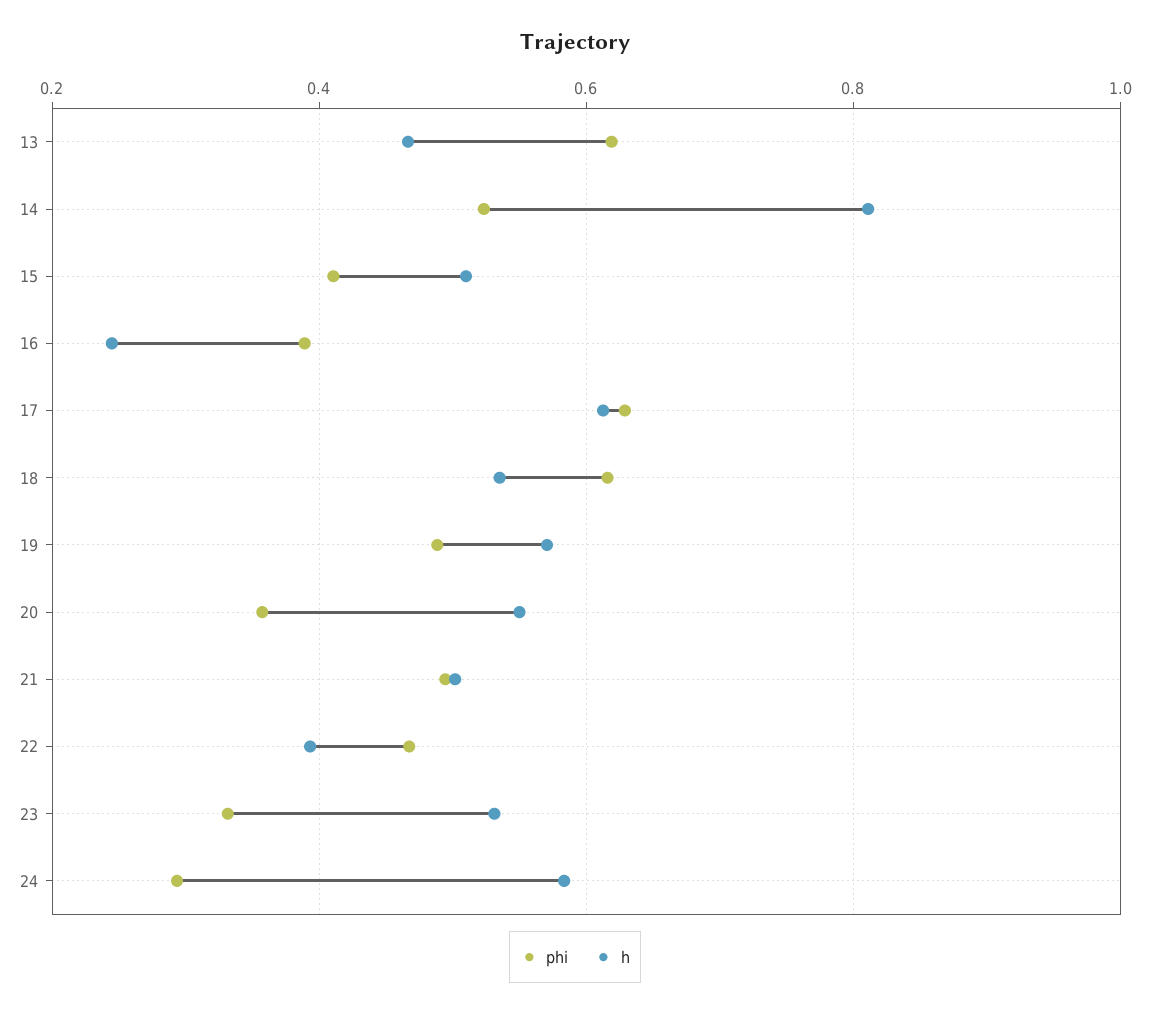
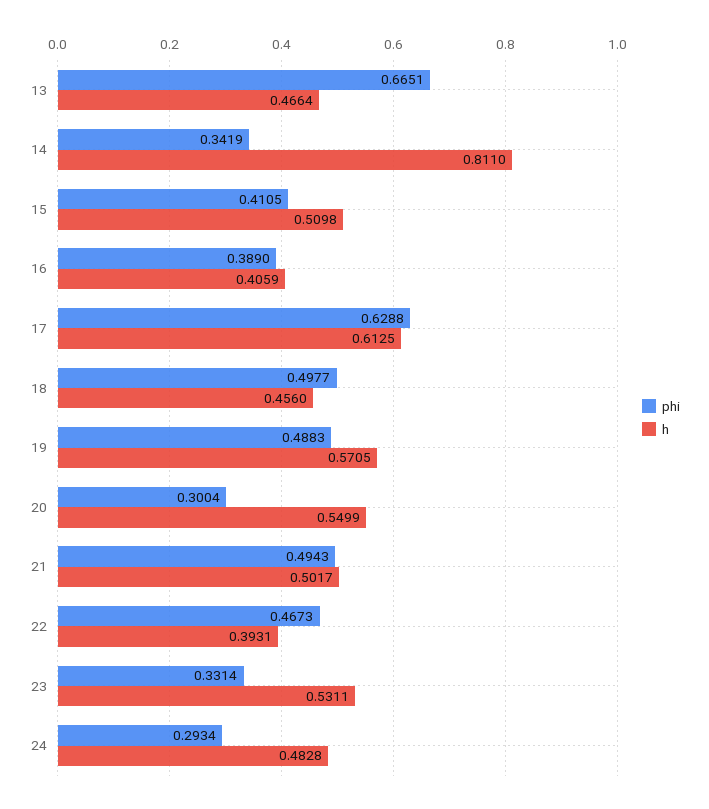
phi, 13: 0.62 -> 0.6651
phi, 14: 0.52 -> 0.3419
h, 16: 0.24 -> 0.4059
phi, 18: 0.62 -> 0.4977
h, 18: 0.54 -> 0.456
phi, 20: 0.36 -> 0.3004
h, 24: 0.58 -> 0.4828

